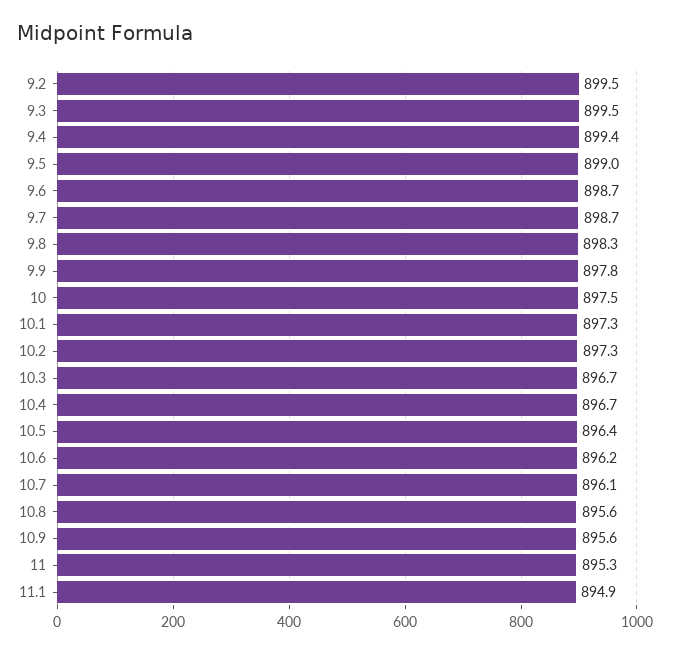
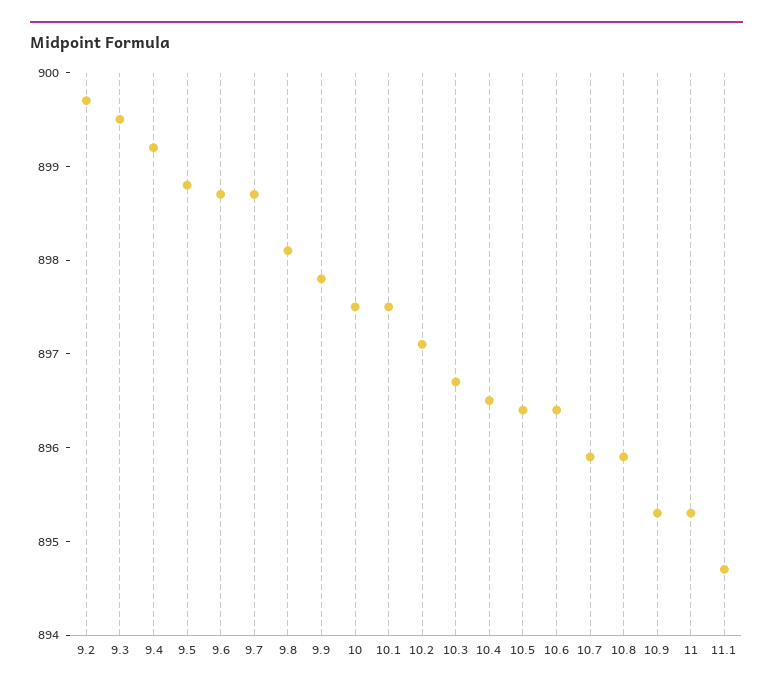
9.2: 899.5 -> 899.7
9.4: 899.4 -> 899.2
9.5: 899 -> 898.8
9.8: 898.3 -> 898.1
10.1: 897.3 -> 897.5
10.2: 897.3 -> 897.1
10.4: 896.7 -> 896.5
10.6: 896.2 -> 896.4
10.7: 896.1 -> 895.9
10.8: 895.6 -> 895.9
10.9: 895.6 -> 895.3
11.1: 894.9 -> 894.7

